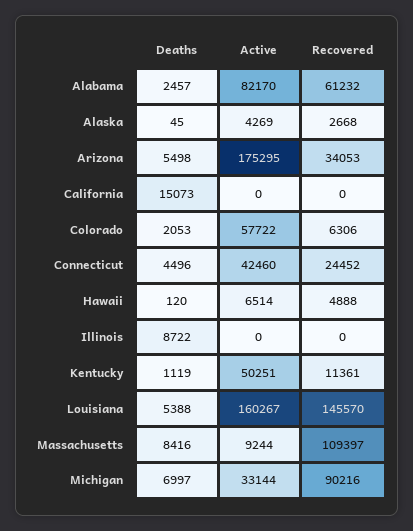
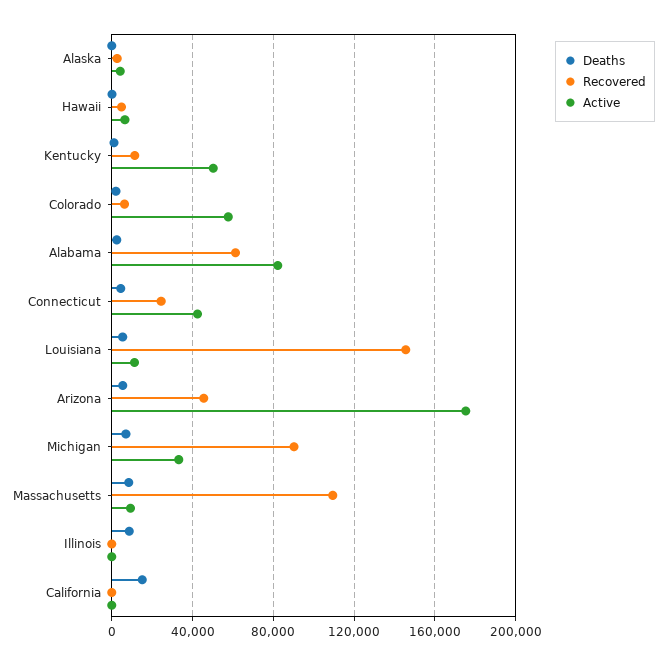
Recovered, Arizona: 34053 -> 45000
Active, Louisiana: 160267 -> 10000

